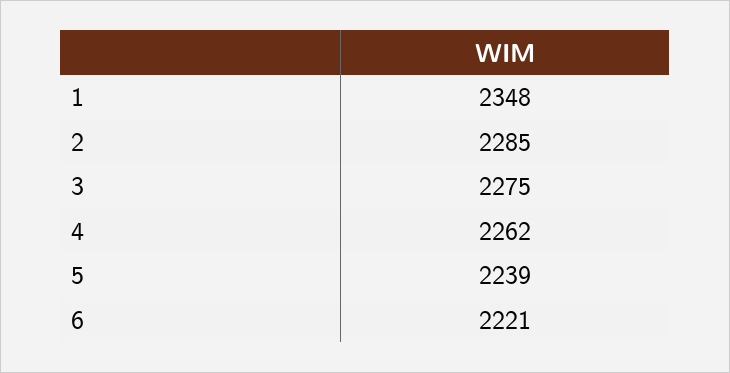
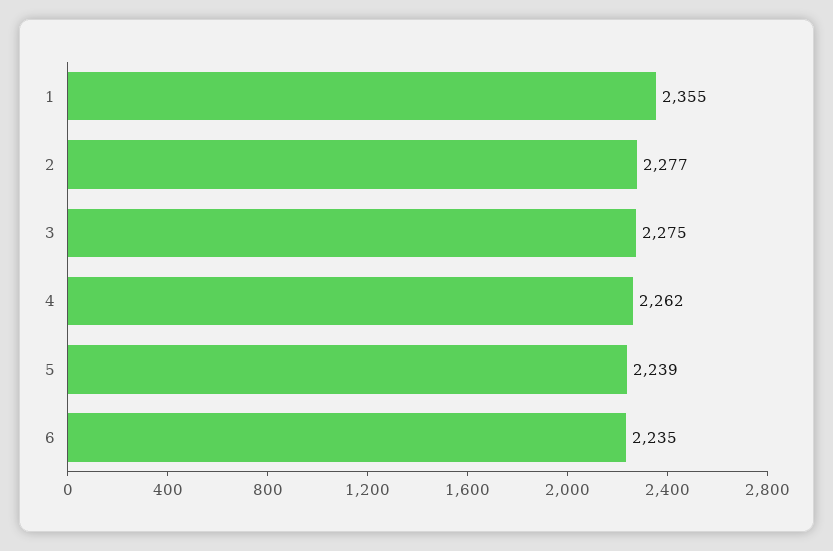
1: 2348 -> 2355
2: 2285 -> 2277
6: 2221 -> 2235

